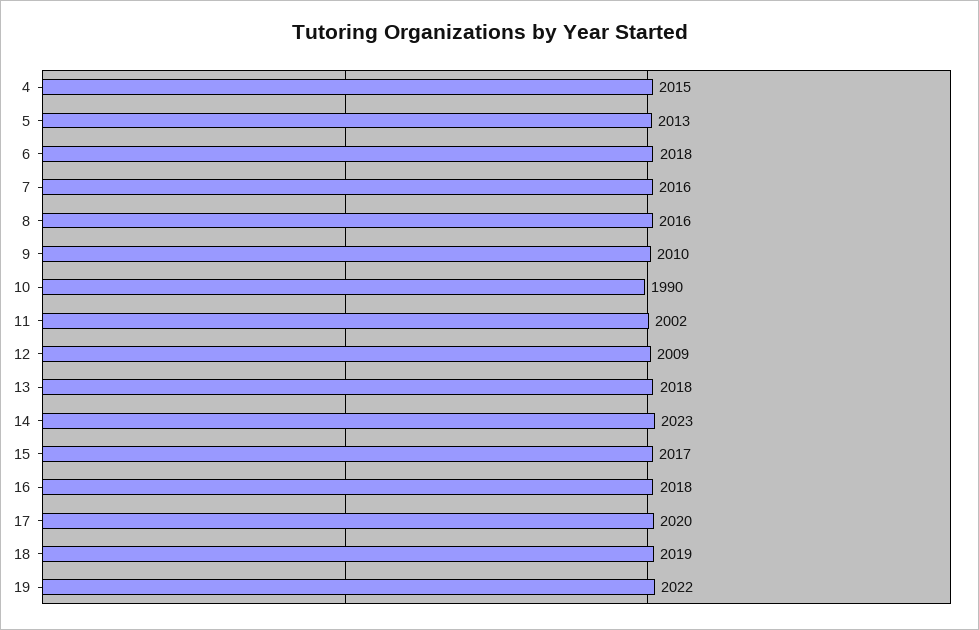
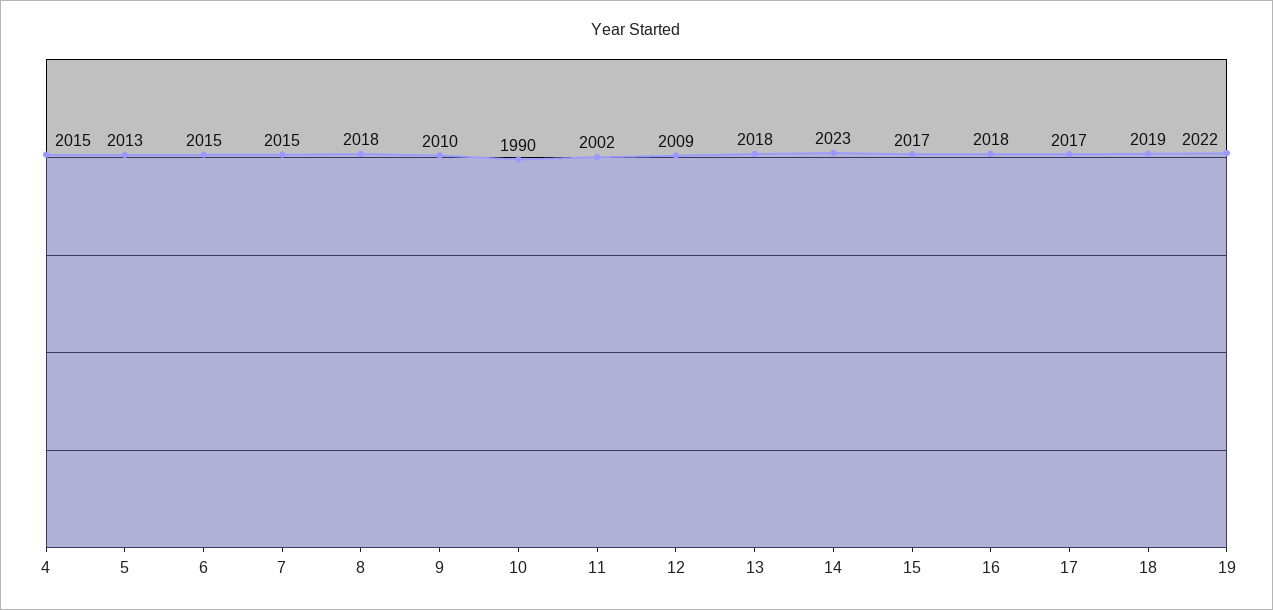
6: 2018 -> 2015
7: 2016 -> 2015
8: 2016 -> 2018
17: 2020 -> 2017

